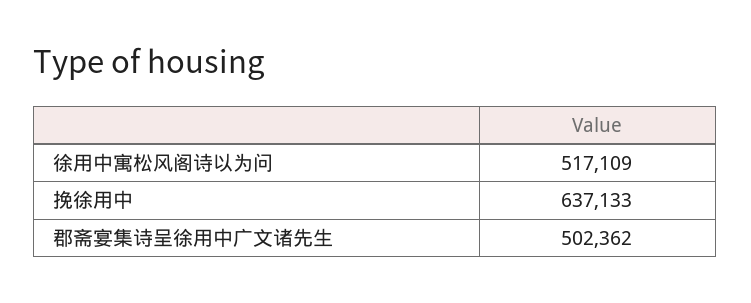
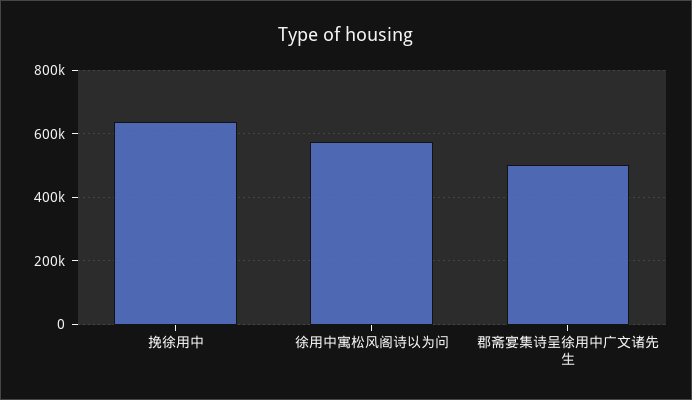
徐用中寓松风阁诗以为问: 517109 -> 580000

